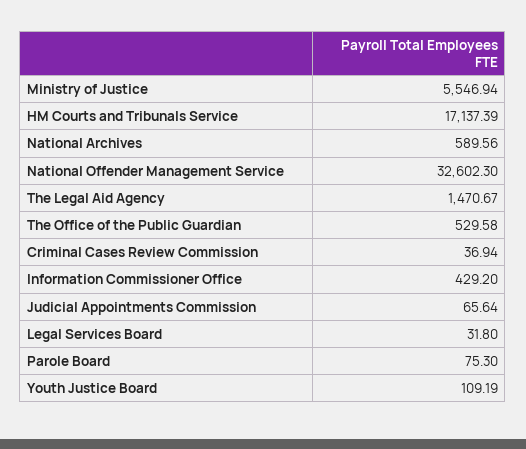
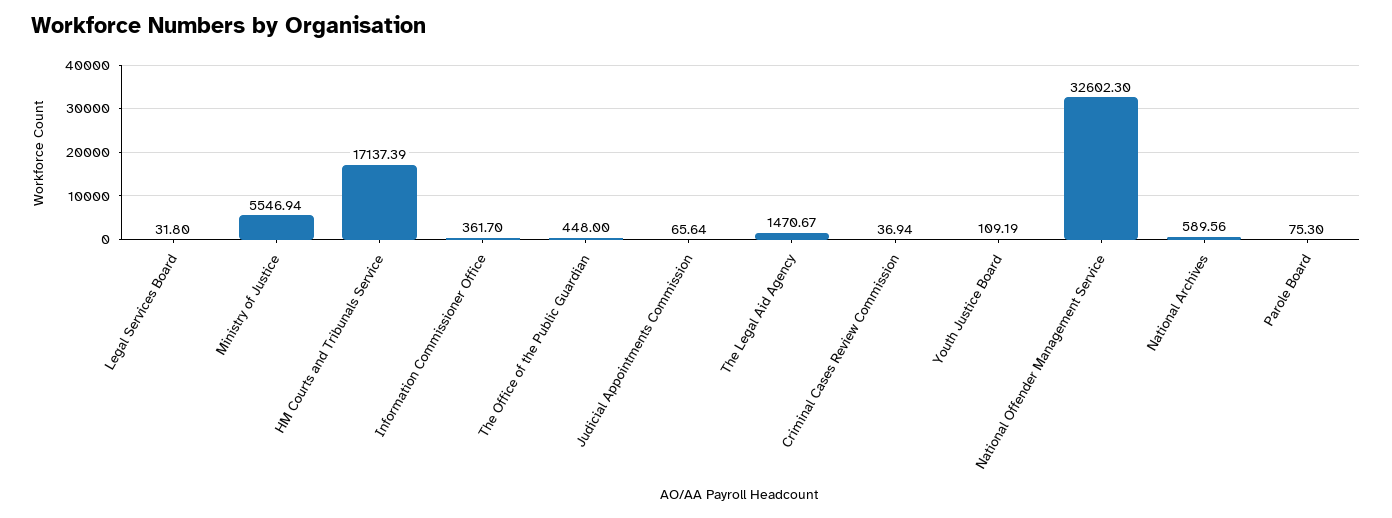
The Office of the Public Guardian: 529.58 -> 448
Information Commissioner Office: 429.2 -> 361.7

